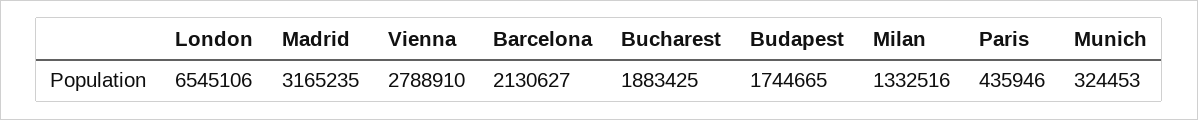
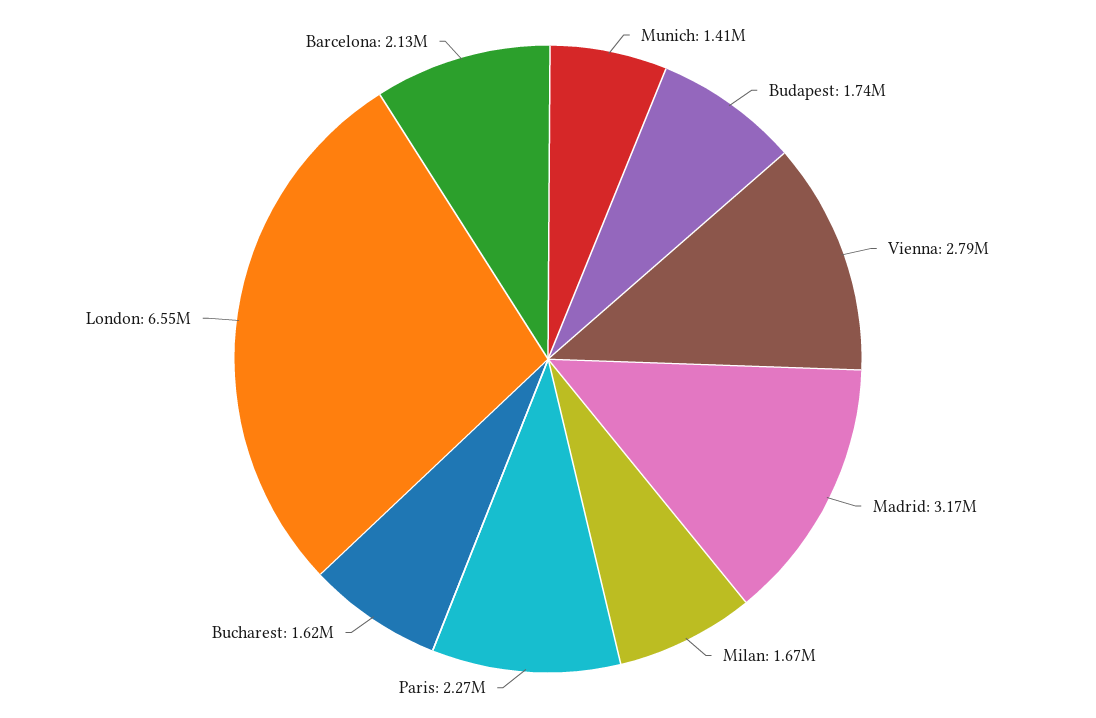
Bucharest: 1883425 -> 1620000
Milan: 1332516 -> 1670000
Paris: 435946 -> 2270000
Munich: 324453 -> 1410000

